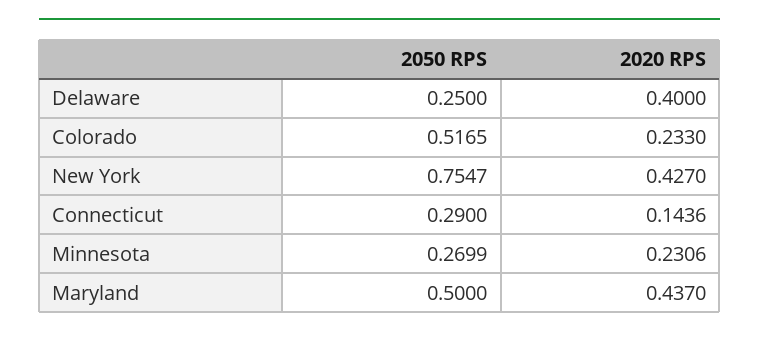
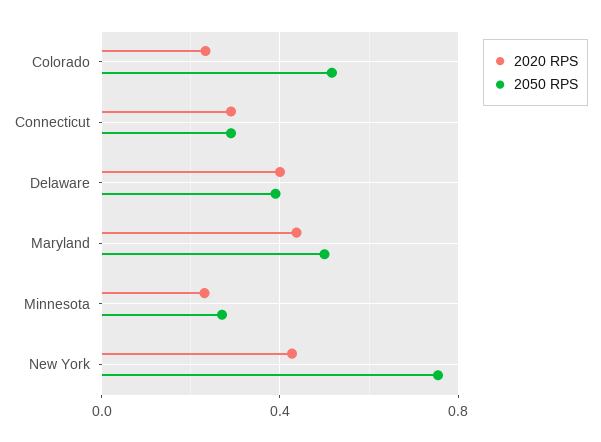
2050 RPS, Delaware: 0.25 -> 0.4
2020 RPS, Connecticut: 0.1436 -> 0.3

